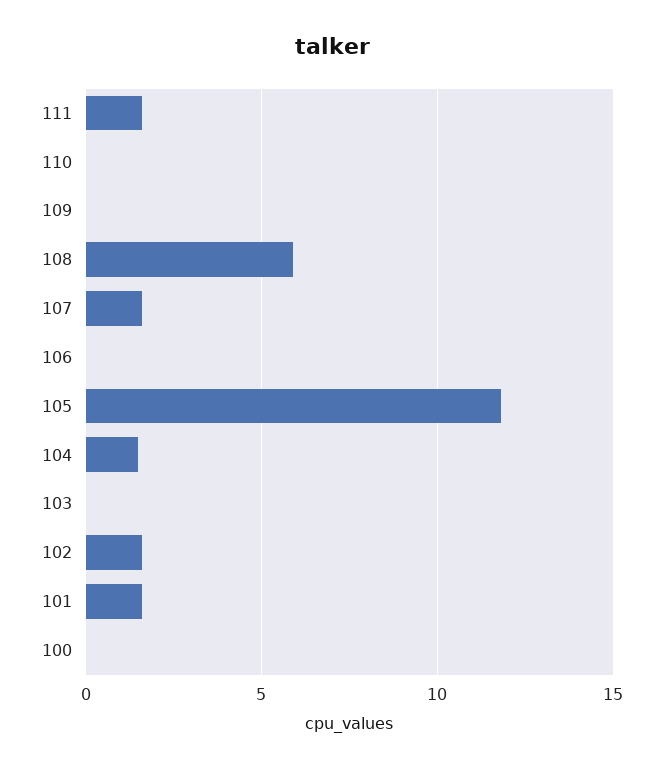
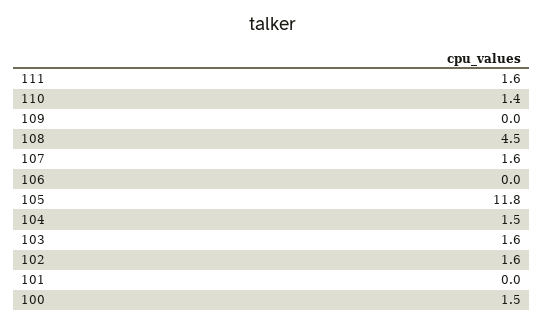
110: 0 -> 1.4
108: 6 -> 4.5
103: 0 -> 1.6
101: 1.5 -> 0
100: 0 -> 1.5

